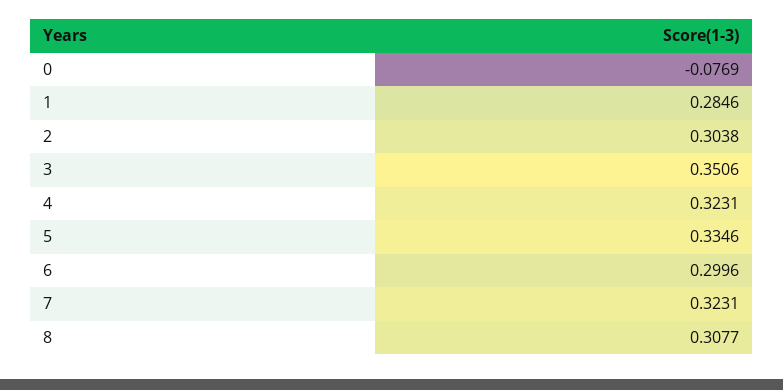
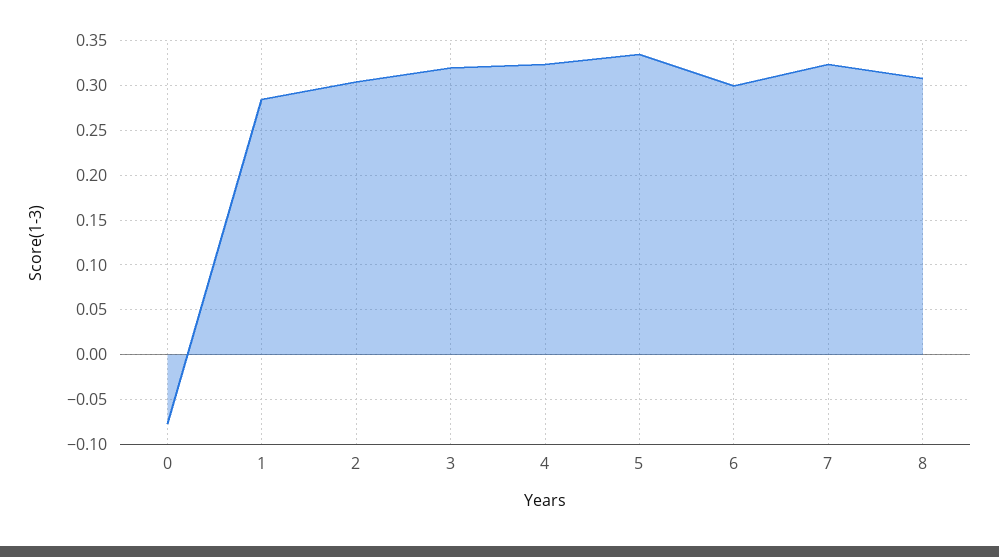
3: 0.3506 -> 0.32

